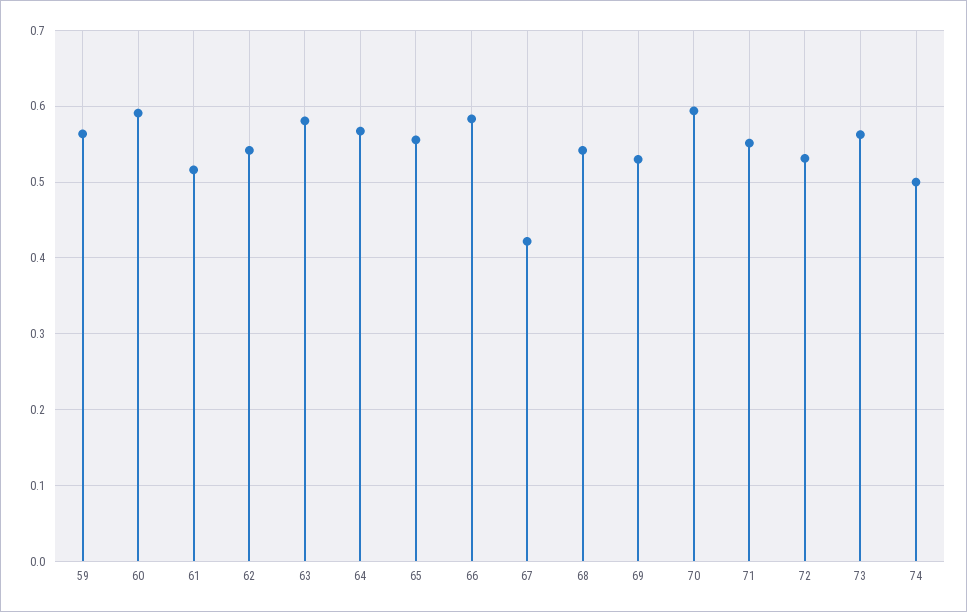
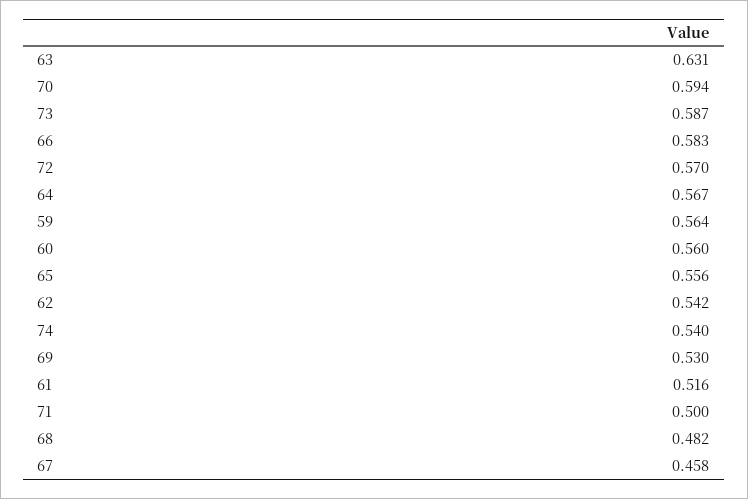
60: 0.59 -> 0.56
63: 0.58 -> 0.631
67: 0.42 -> 0.458
68: 0.54 -> 0.482
71: 0.55 -> 0.5
72: 0.53 -> 0.57
73: 0.56 -> 0.587
74: 0.5 -> 0.54

